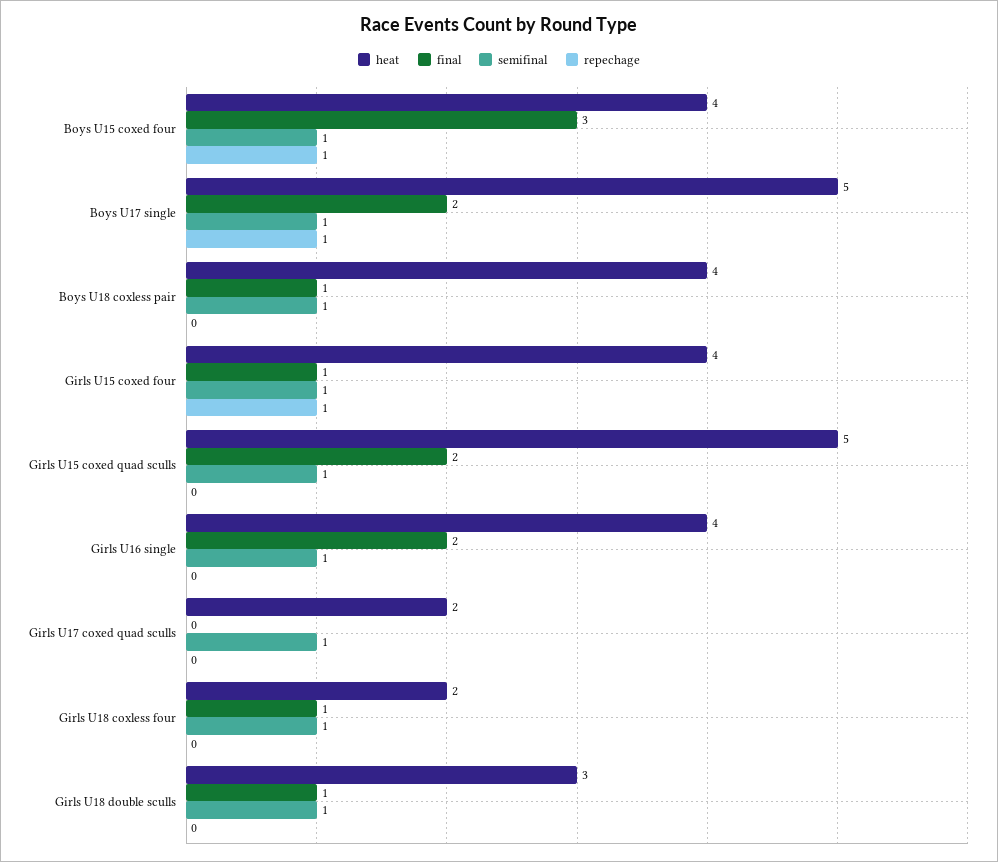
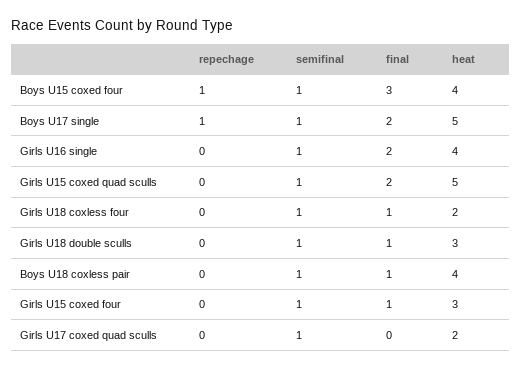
heat, Girls U15 coxed four: 4 -> 3
repechage, Girls U15 coxed four: 1 -> 0

